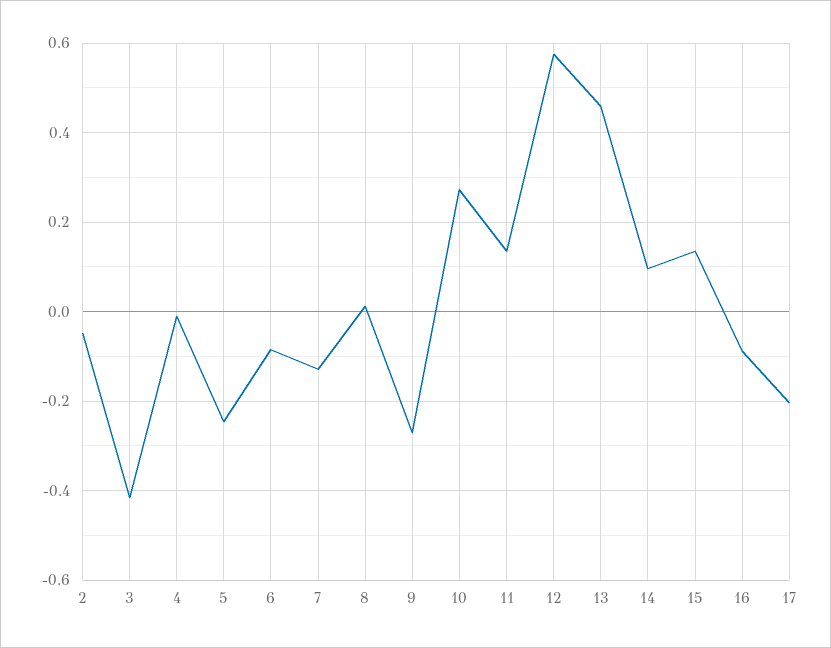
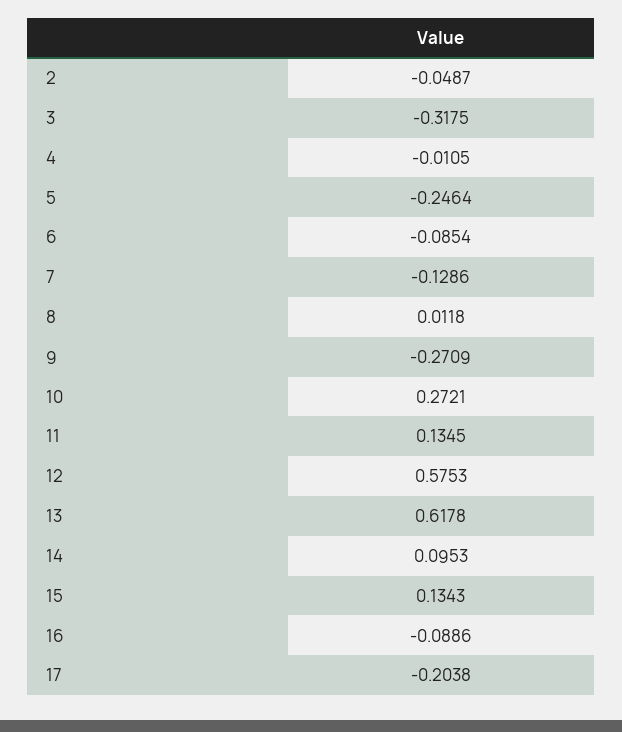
3: -0.42 -> -0.3175
13: 0.46 -> 0.6178

